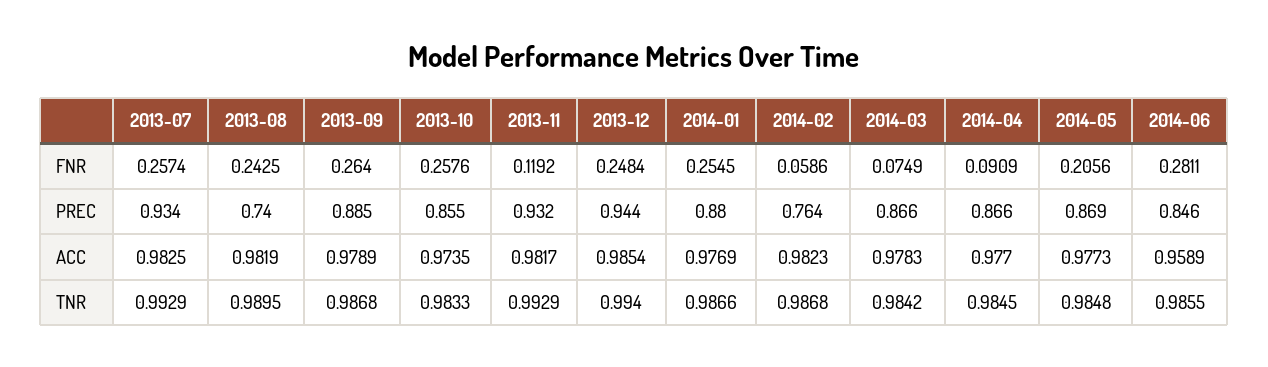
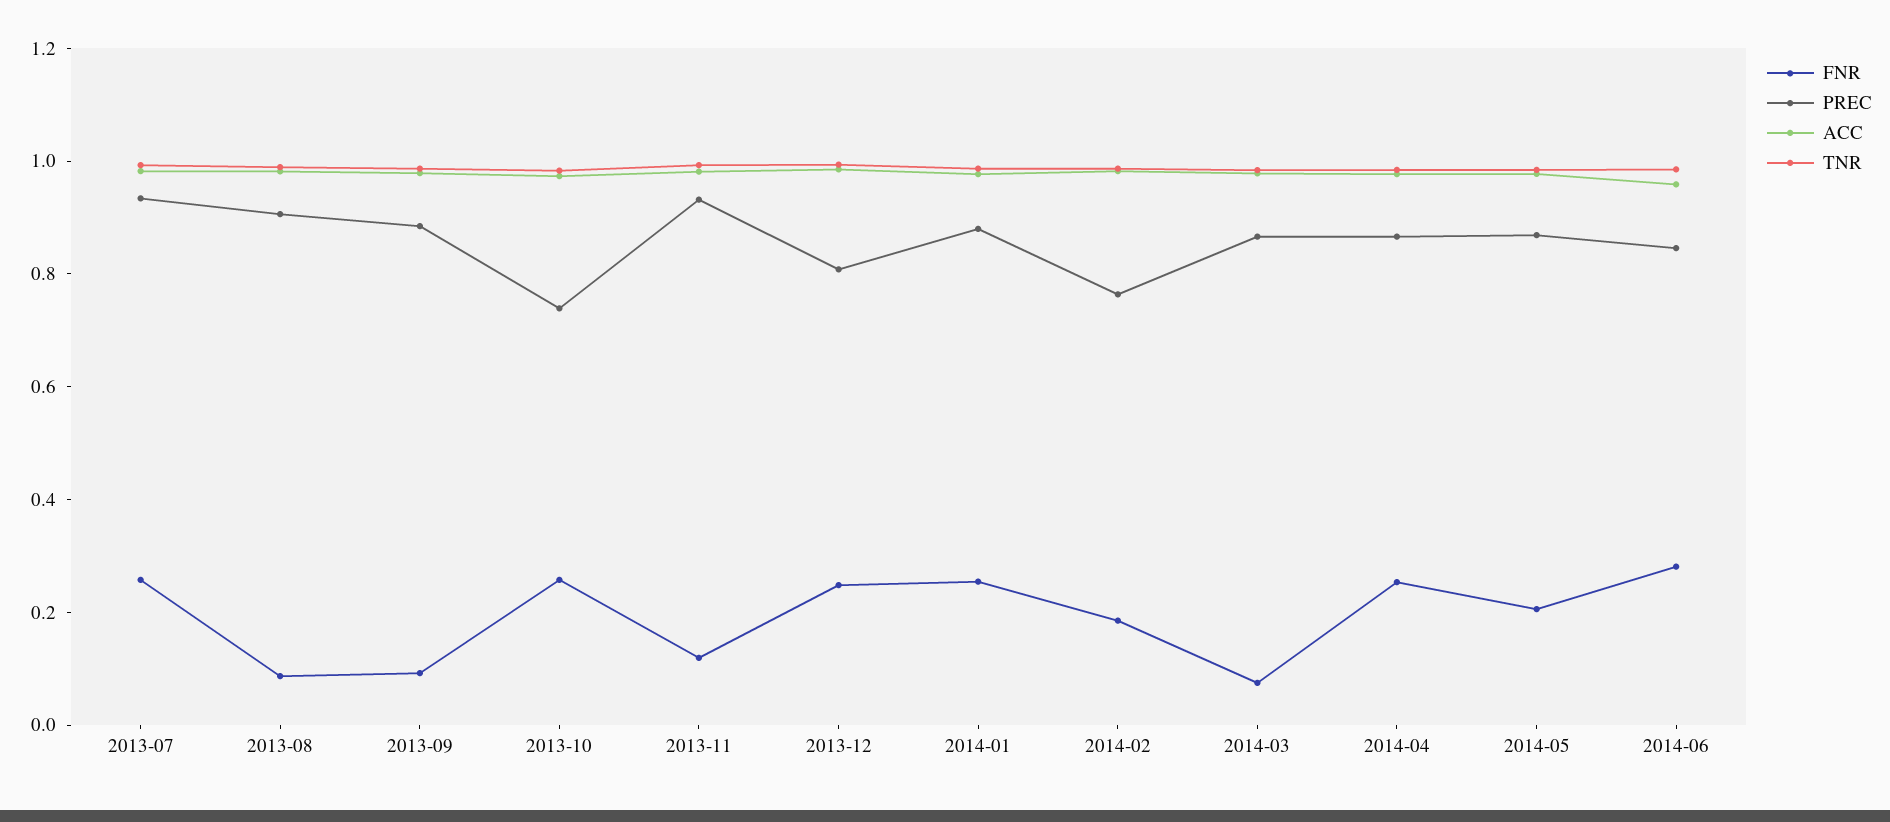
FNR, 2013-08: 0.2425 -> 0.1
FNR, 2013-09: 0.264 -> 0.1
FNR, 2014-02: 0.0586 -> 0.2
FNR, 2014-04: 0.0909 -> 0.25
PREC, 2013-08: 0.74 -> 0.9
PREC, 2013-10: 0.855 -> 0.75
PREC, 2013-12: 0.944 -> 0.8

